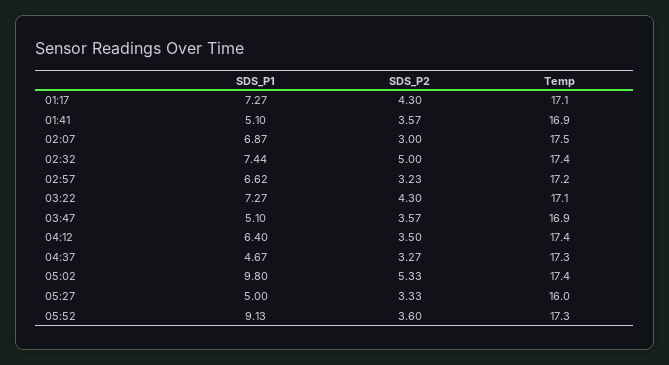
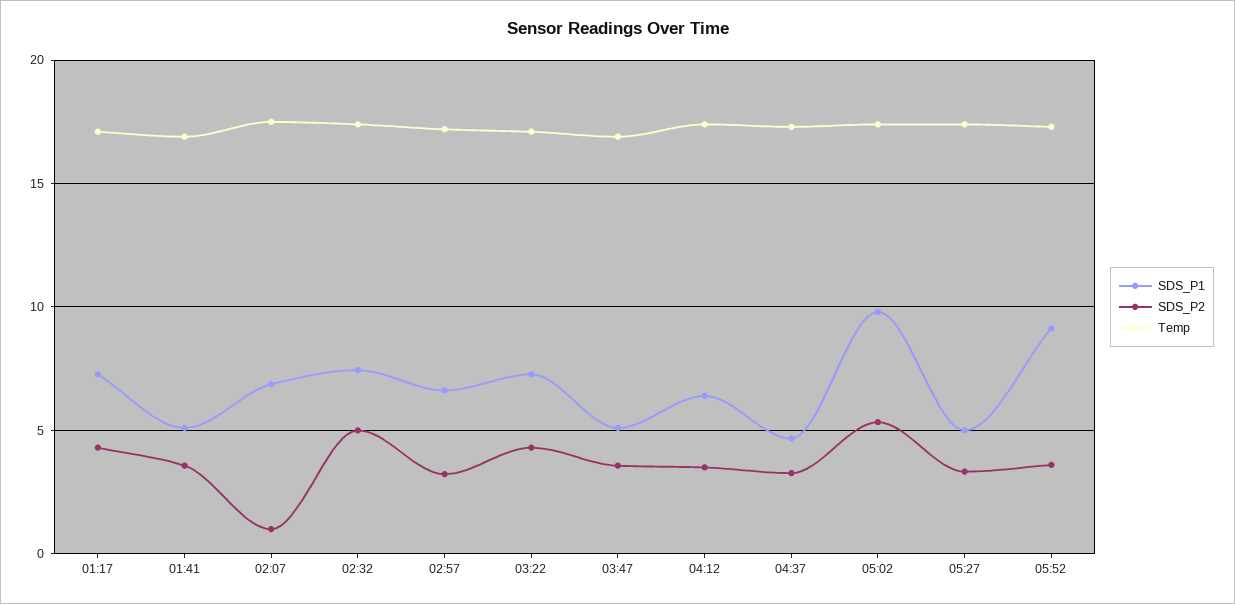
SDS_P2, 02:07: 3 -> 1
Temp, 05:27: 16 -> 17.5

